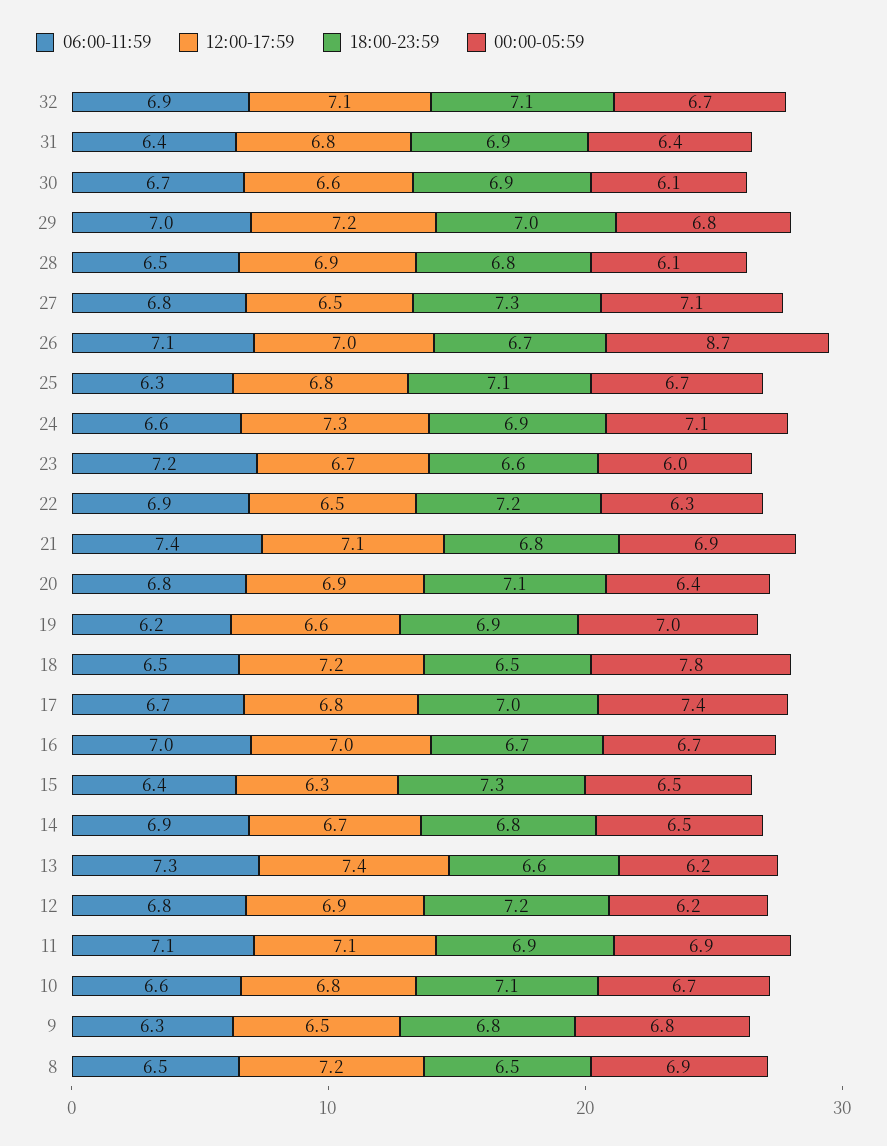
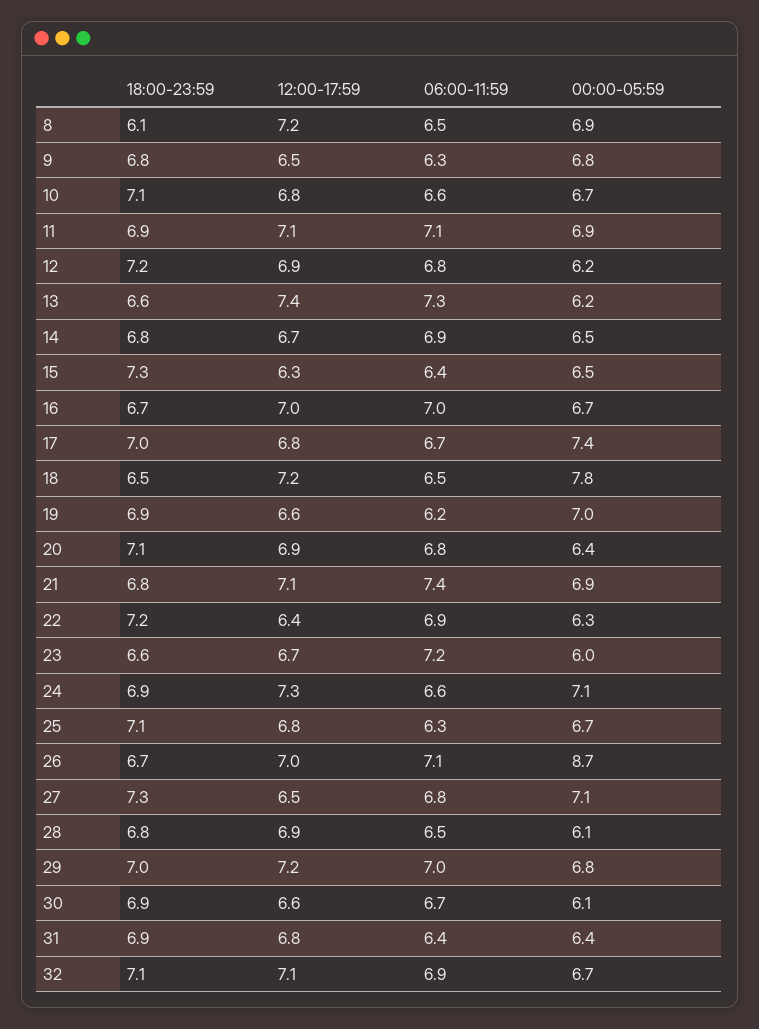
12:00-17:59, 22: 6.5 -> 6.4
18:00-23:59, 8: 6.5 -> 6.1

